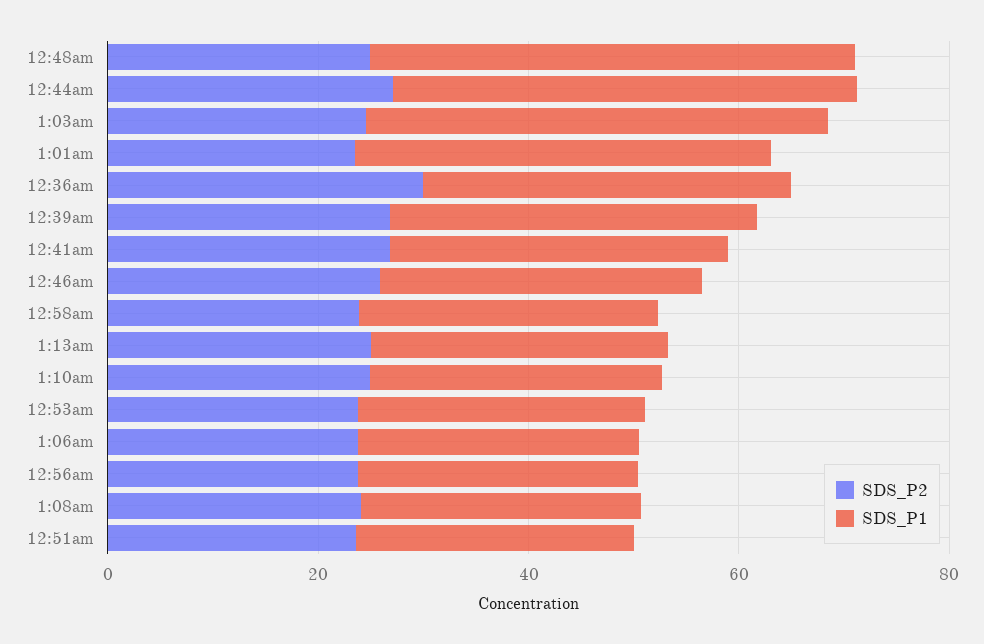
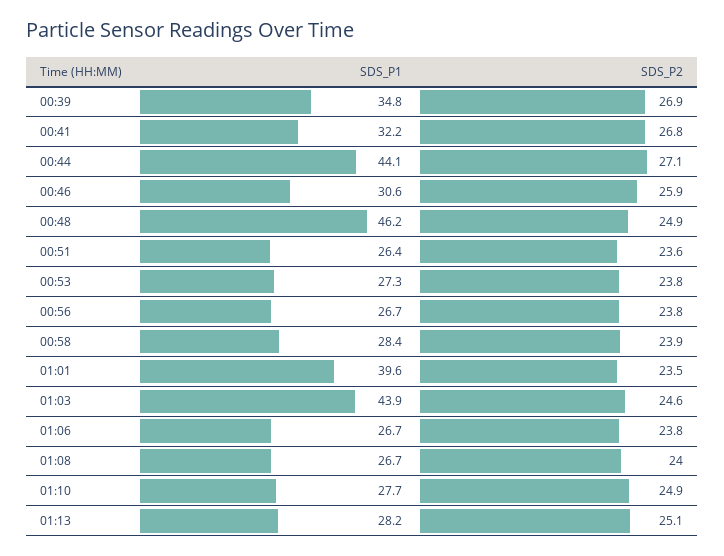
SDS_P2, 12:36am: 30 -> none
SDS_P1, 12:36am: 35 -> none

